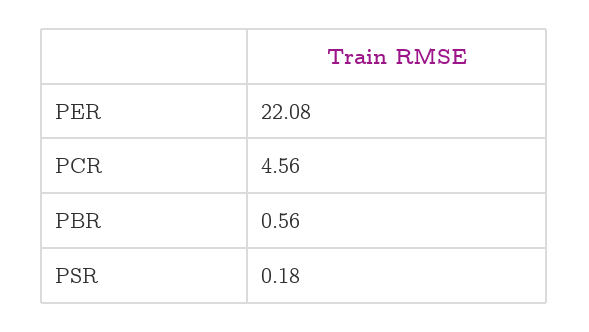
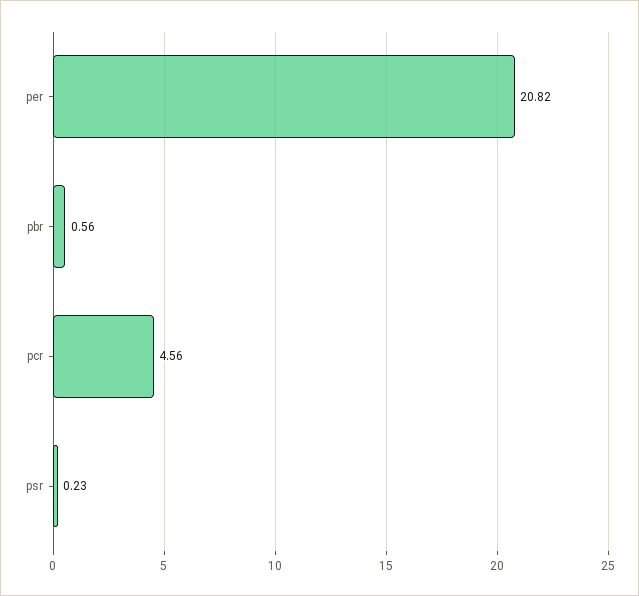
PER: 22.08 -> 20.82
PSR: 0.18 -> 0.23

